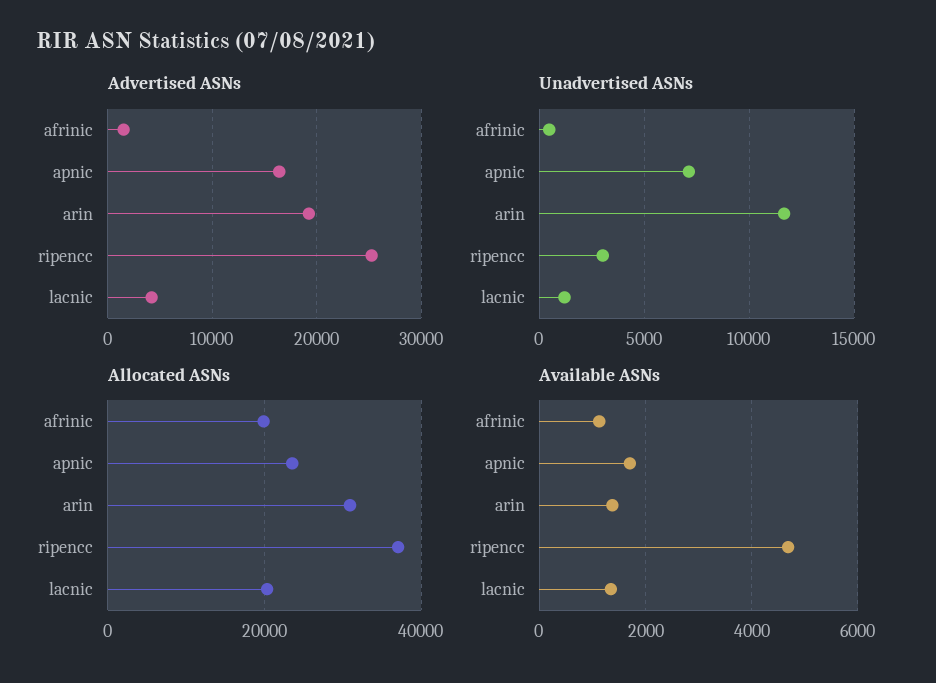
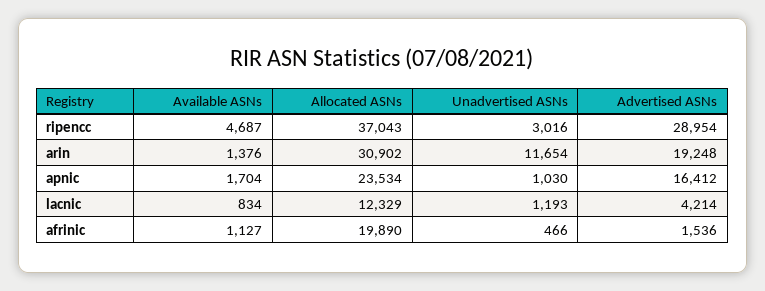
Advertised ASNs, ripencc: 25000 -> 28954
Unadvertised ASNs, apnic: 7000 -> 1030
Allocated ASNs, lacnic: 20000 -> 12329
Available ASNs, lacnic: 1400 -> 834

